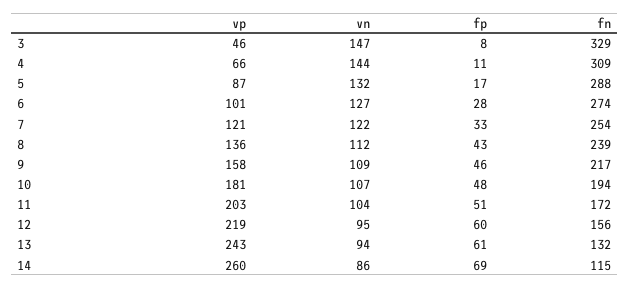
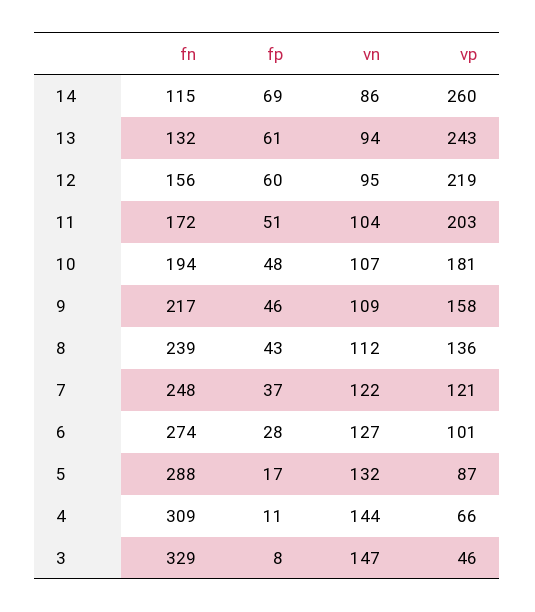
fp, 7: 33 -> 37
fn, 7: 254 -> 248

